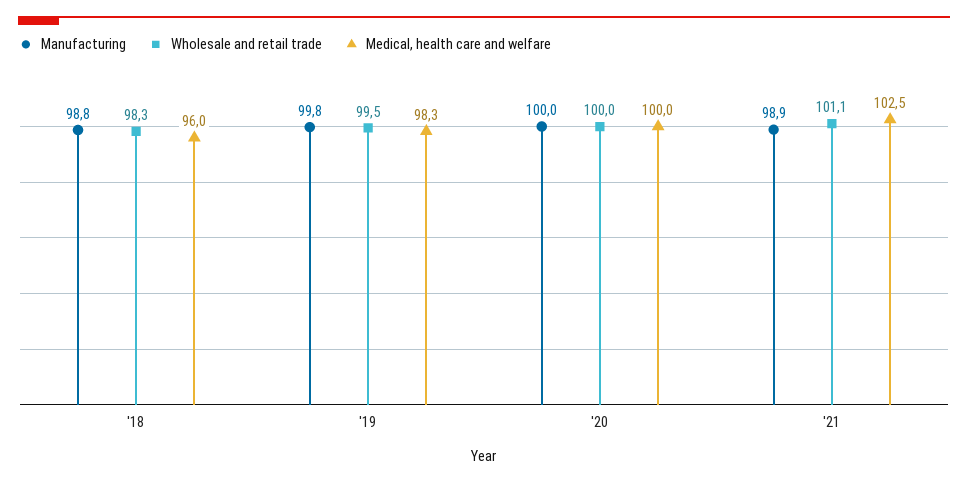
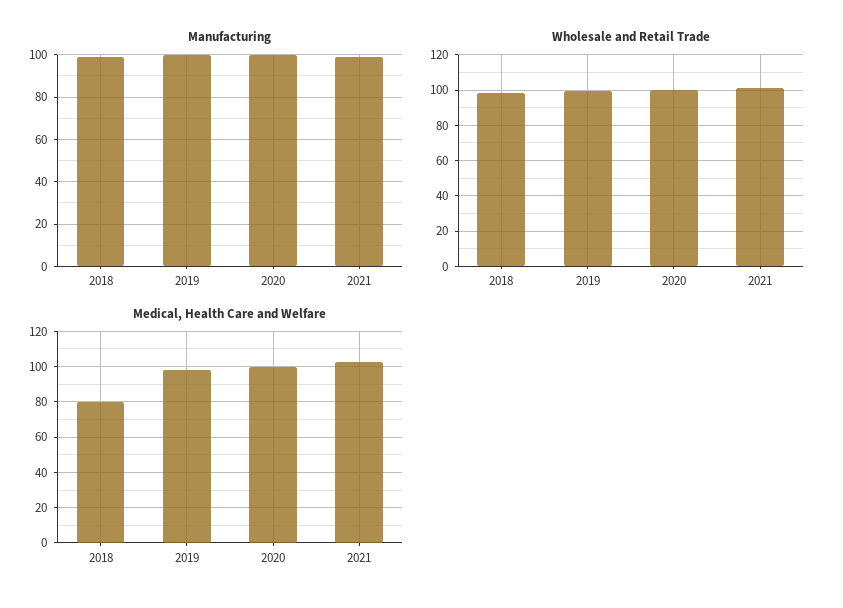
Medical, health care and welfare, '18: 96 -> 80

